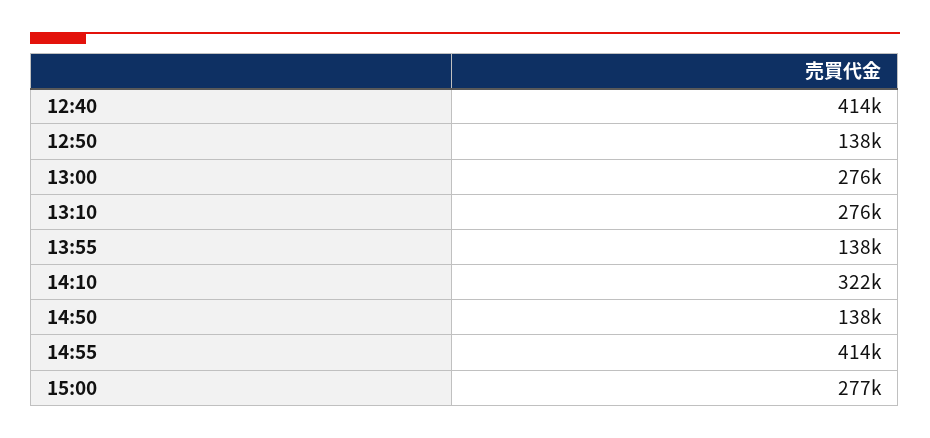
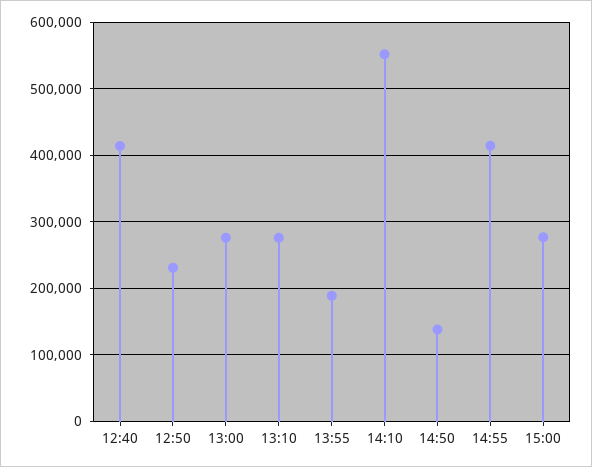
12:50: 138000 -> 230000
13:55: 138000 -> 190000
14:10: 322000 -> 550000

